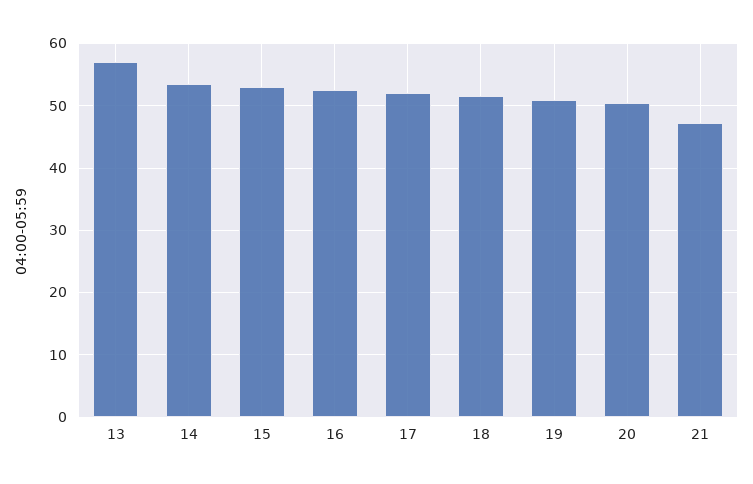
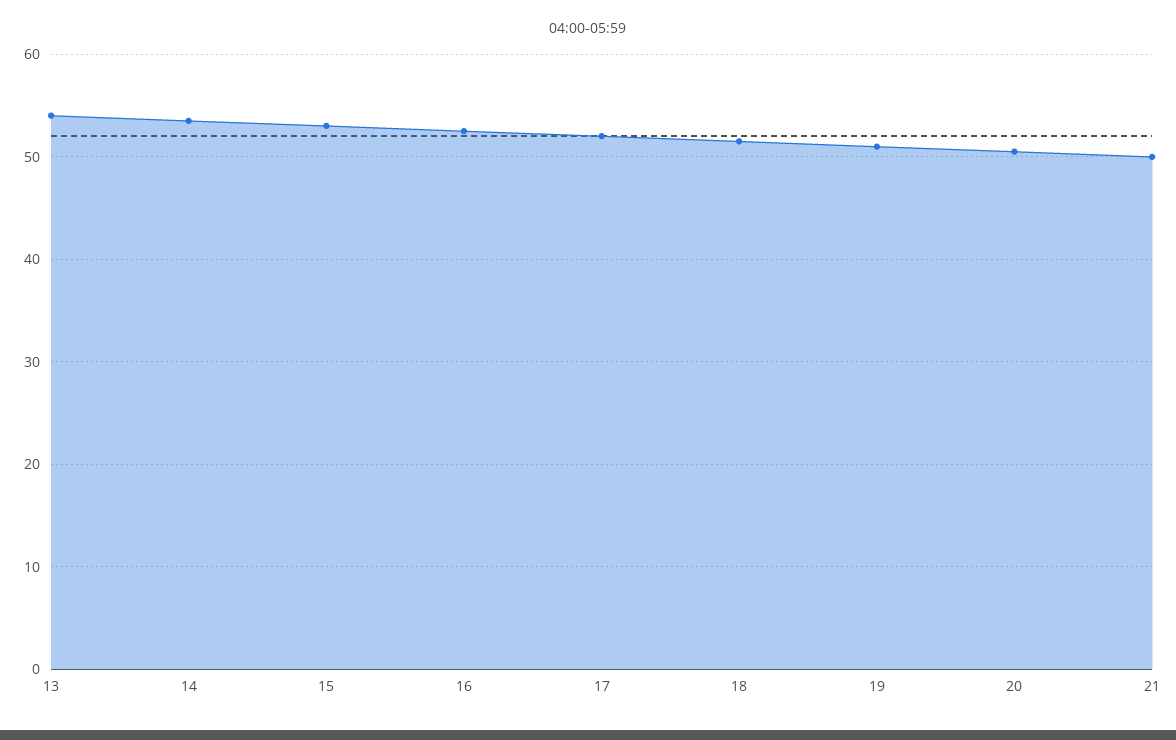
13: 57 -> 54
21: 47 -> 50

